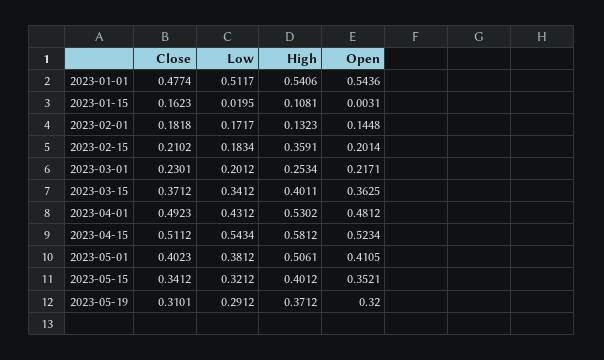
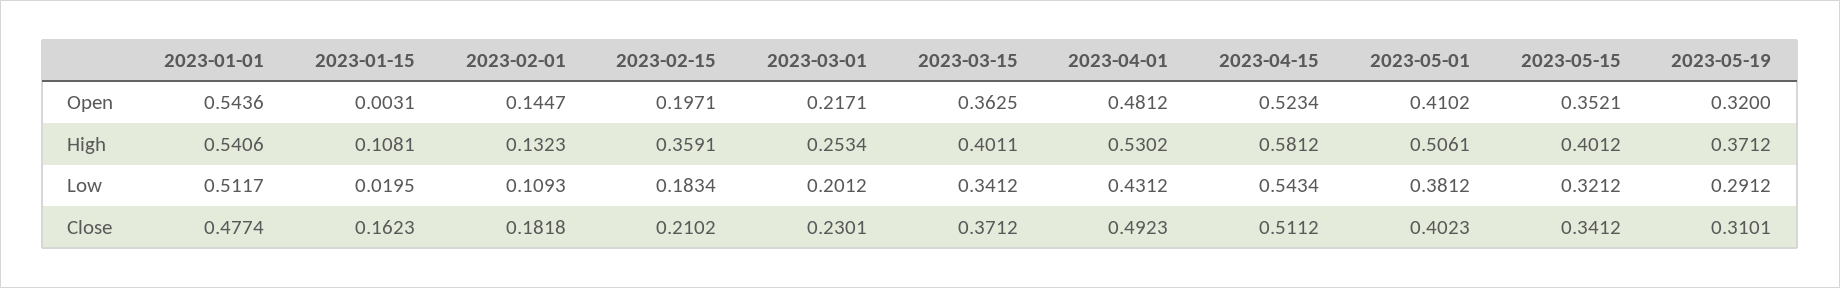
Low, 2023-02-01: 0.1717 -> 0.1093
Open, 2023-02-01: 0.1448 -> 0.1447
Open, 2023-02-15: 0.2014 -> 0.1971
Open, 2023-05-01: 0.4105 -> 0.4102

